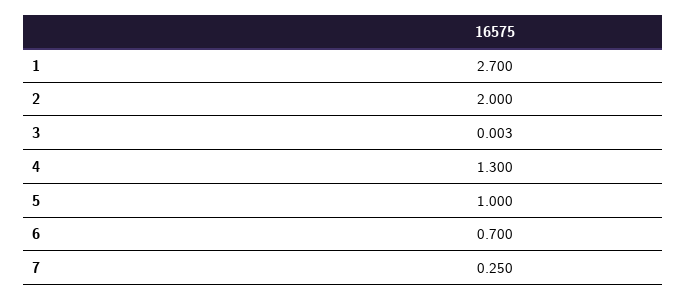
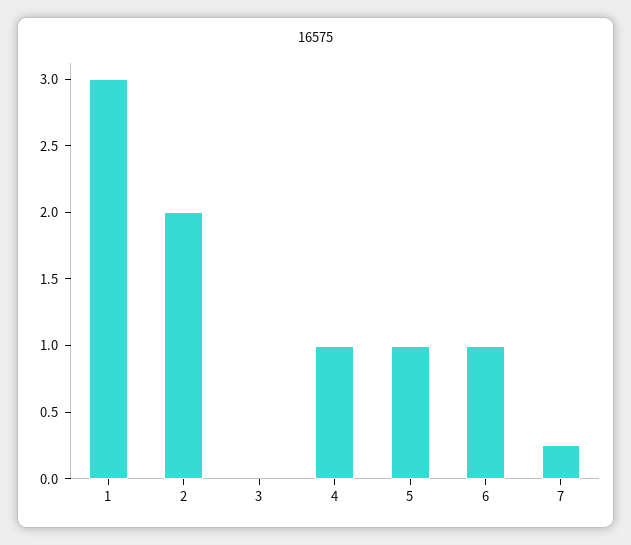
1: 2.7 -> 3
4: 1.3 -> 1
6: 0.7 -> 1

